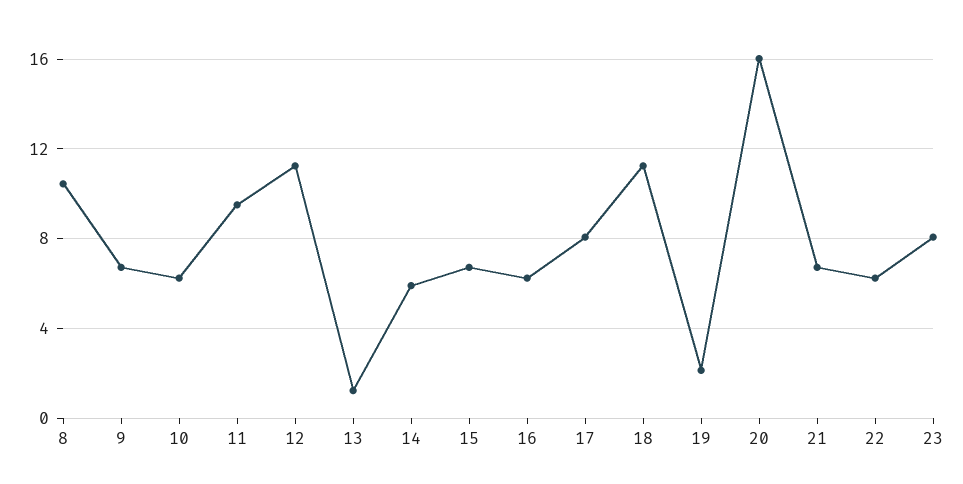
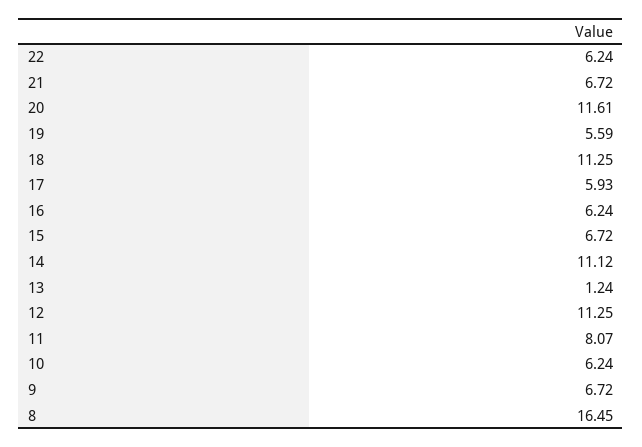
8: 10.5 -> 16.45
11: 9.5 -> 8.07
14: 6 -> 11.12
17: 8 -> 5.93
19: 2 -> 5.59
20: 16 -> 11.61
23: 8 -> none

